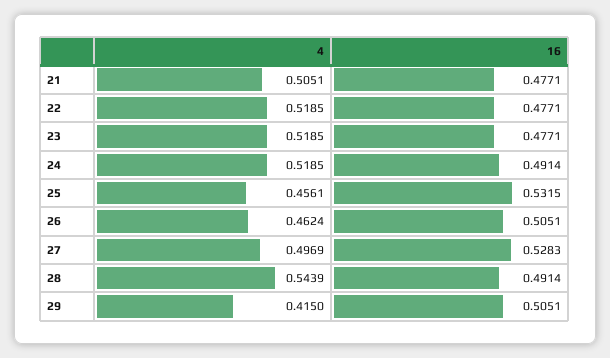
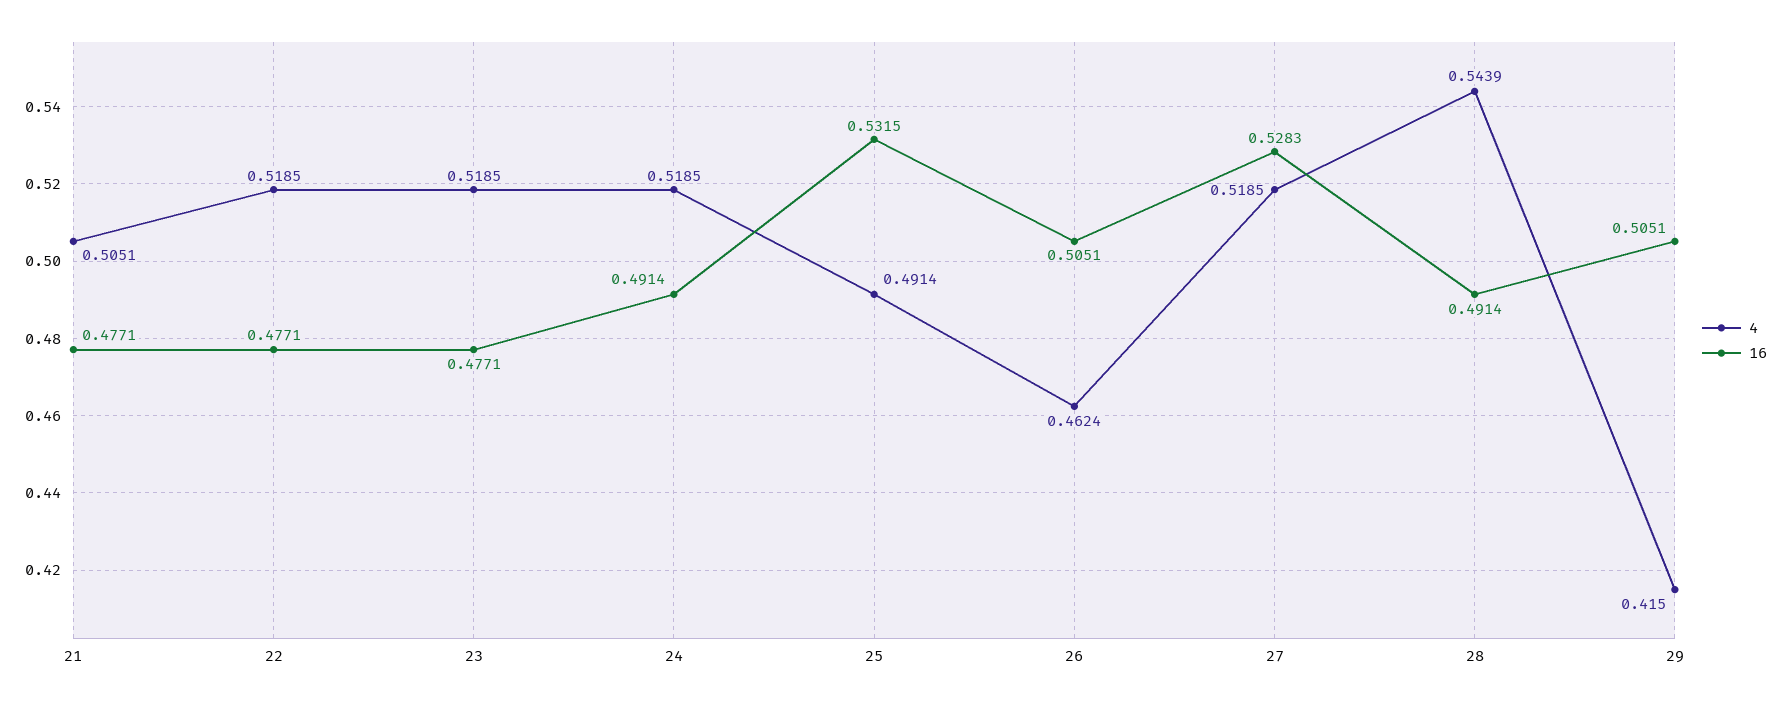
4, 25: 0.4561 -> 0.4914
4, 27: 0.4969 -> 0.5185

